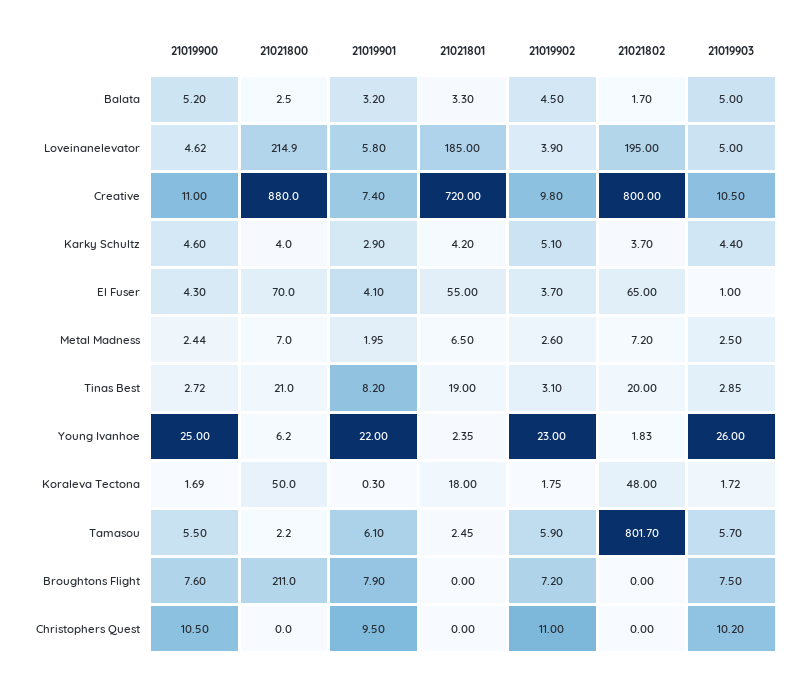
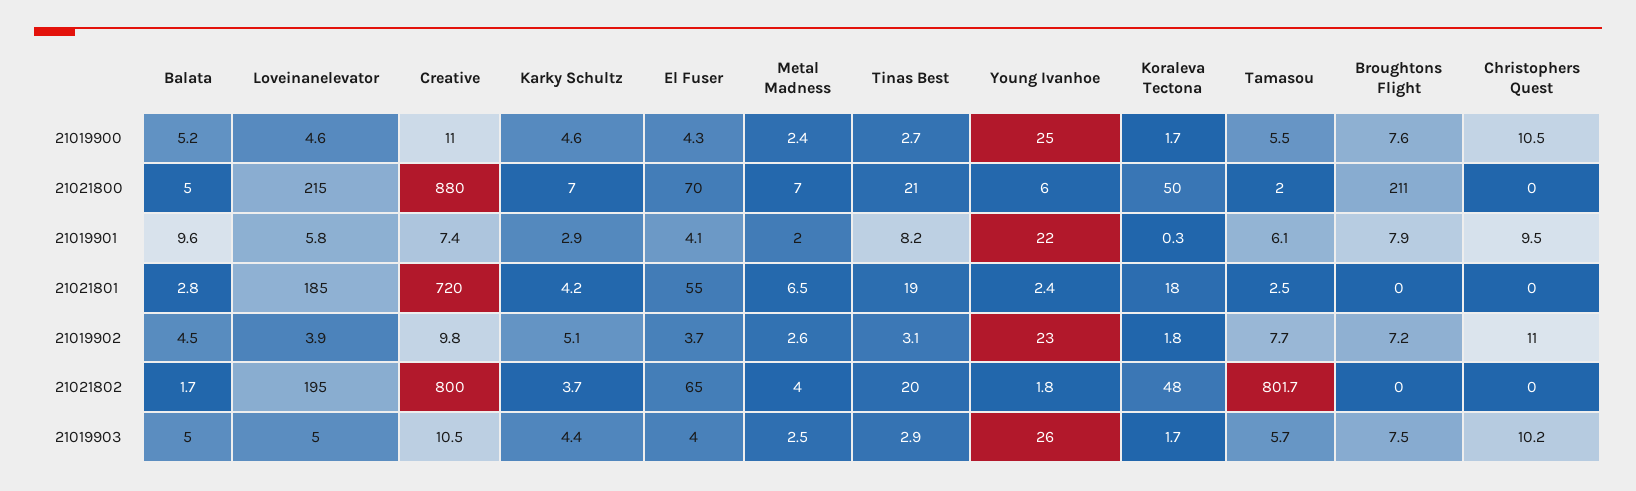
21021800, Balata: 2.5 -> 5
21019901, Balata: 3.2 -> 9.6
21021801, Balata: 3.3 -> 2.8
21021800, Karky Schultz: 4 -> 7
21019903, El Fuser: 1 -> 4
21021802, Metal Madness: 7.2 -> 4
21019902, Tamasou: 5.9 -> 7.7

